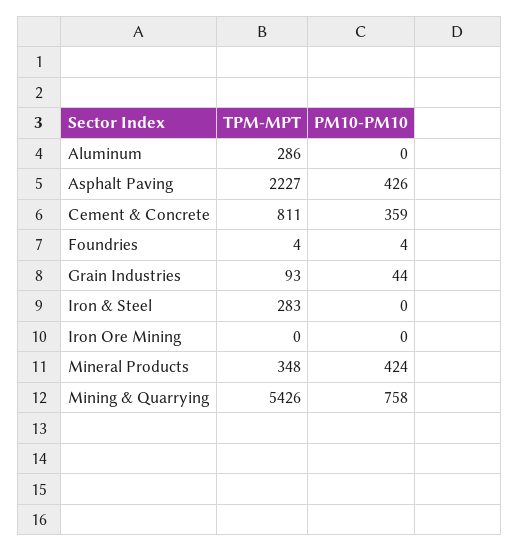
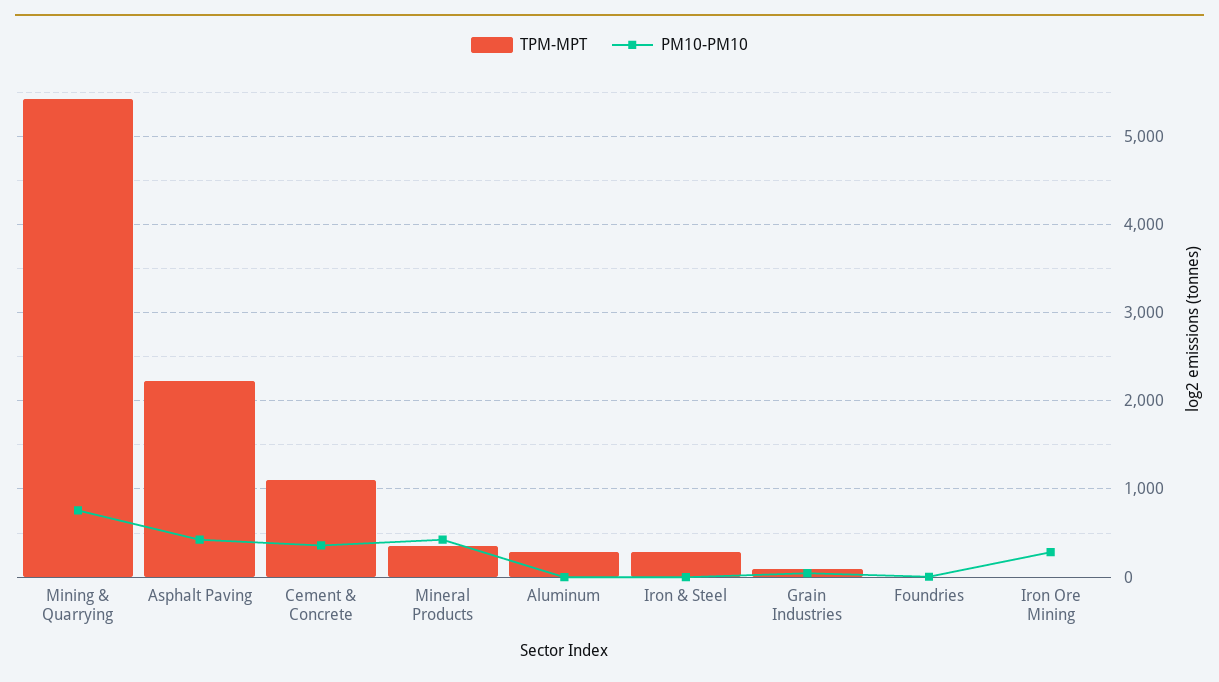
TPM-MPT, Cement & Concrete: 811 -> 1100
PM10-PM10, Iron Ore Mining: 0 -> 300

